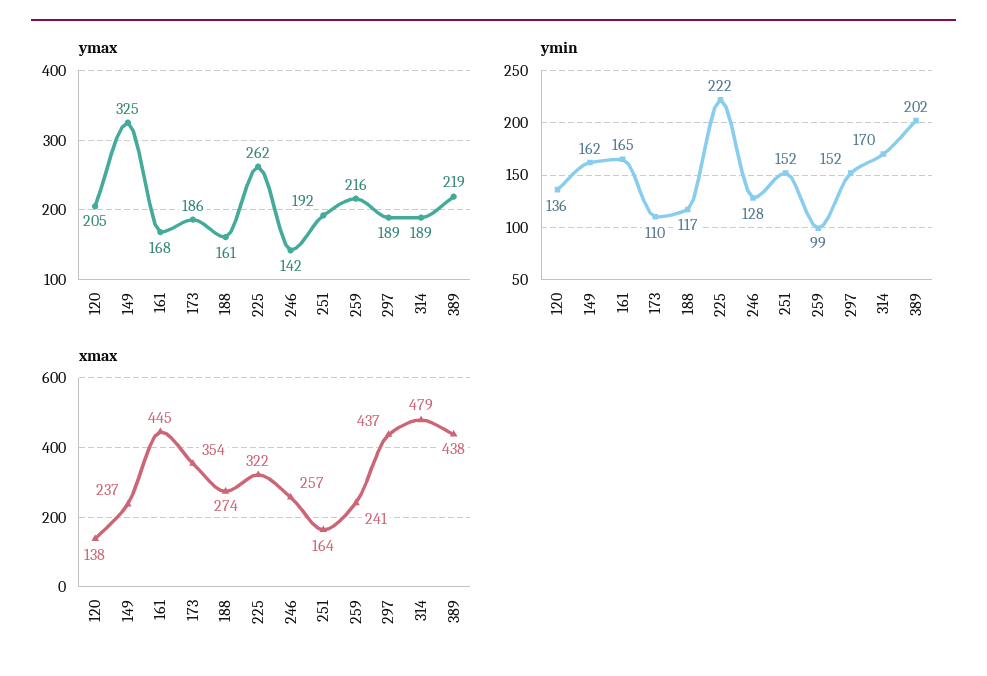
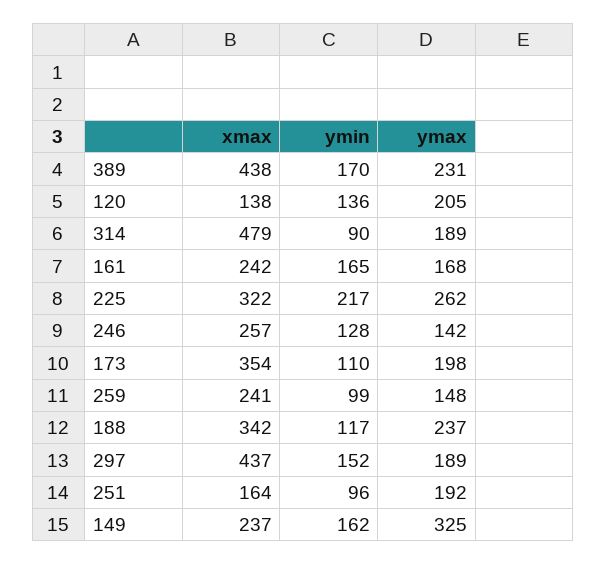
ymax, 173: 186 -> 198
ymax, 188: 161 -> 237
ymax, 259: 216 -> 148
ymax, 389: 219 -> 231
ymin, 225: 222 -> 217
ymin, 251: 152 -> 96
ymin, 314: 170 -> 90
ymin, 389: 202 -> 170
xmax, 161: 445 -> 242
xmax, 188: 274 -> 342

